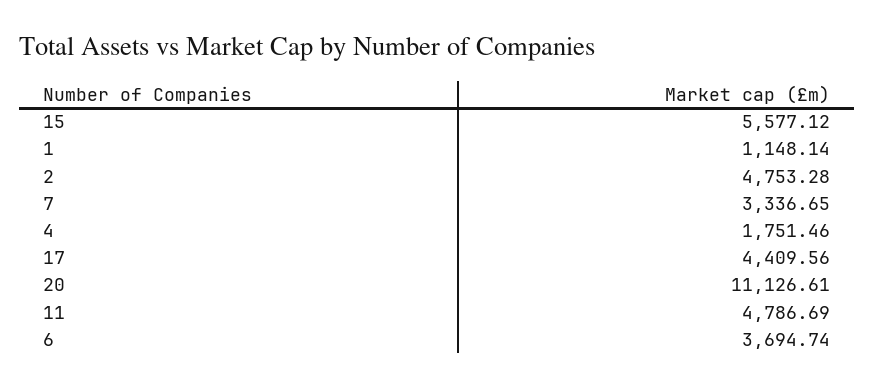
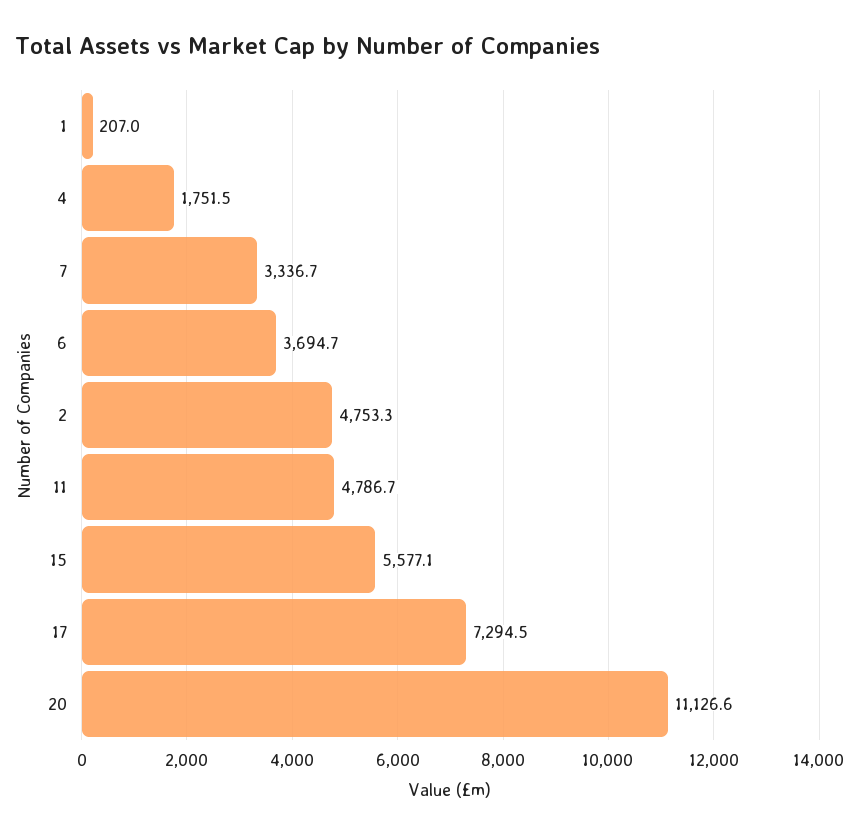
1: 1148.14 -> 207
17: 4409.56 -> 7294.5

